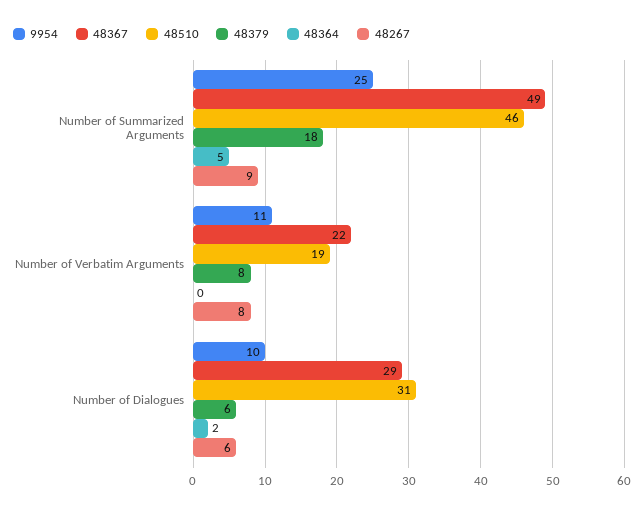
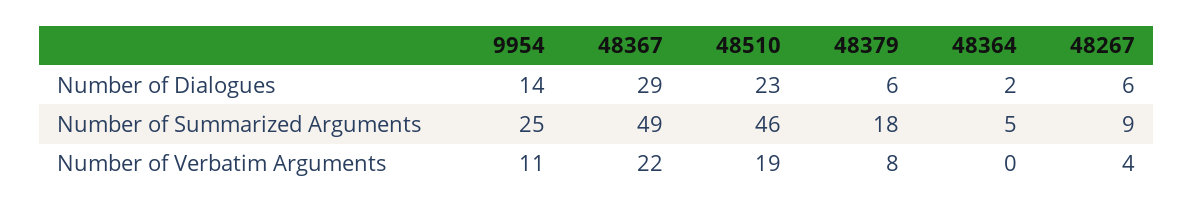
48267, Number of Verbatim Arguments: 8 -> 4
9954, Number of Dialogues: 10 -> 14
48510, Number of Dialogues: 31 -> 23

